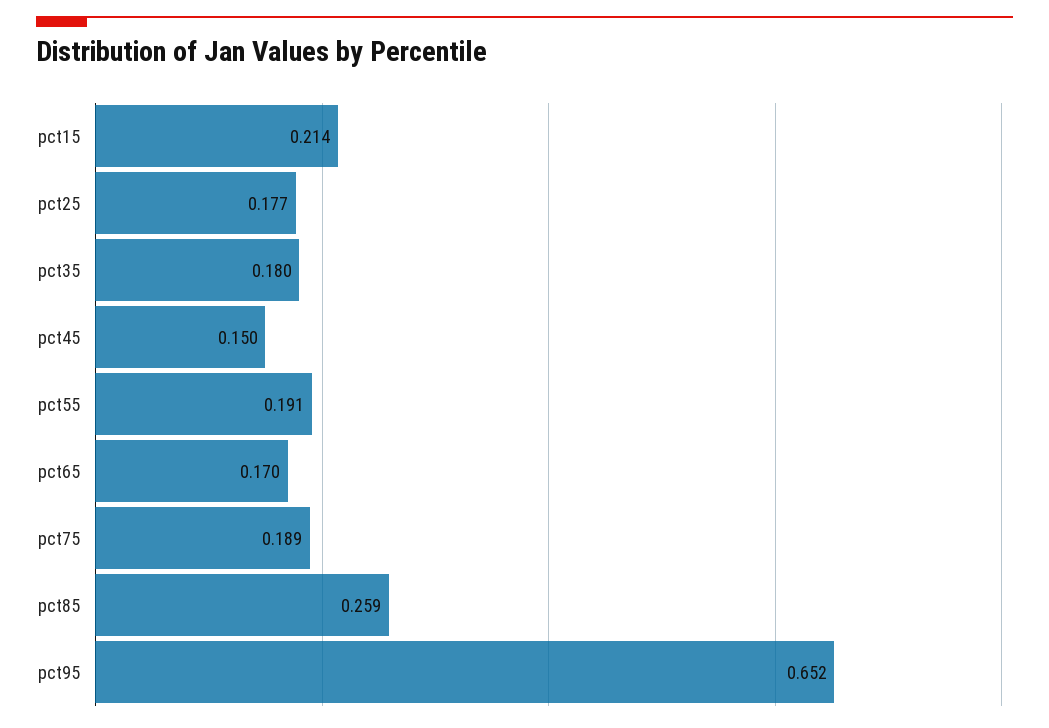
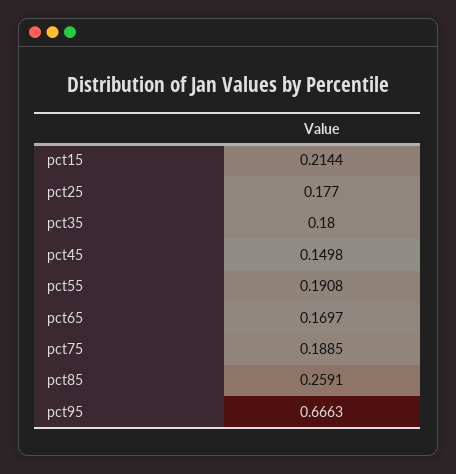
pct95: 0.652 -> 0.6663

